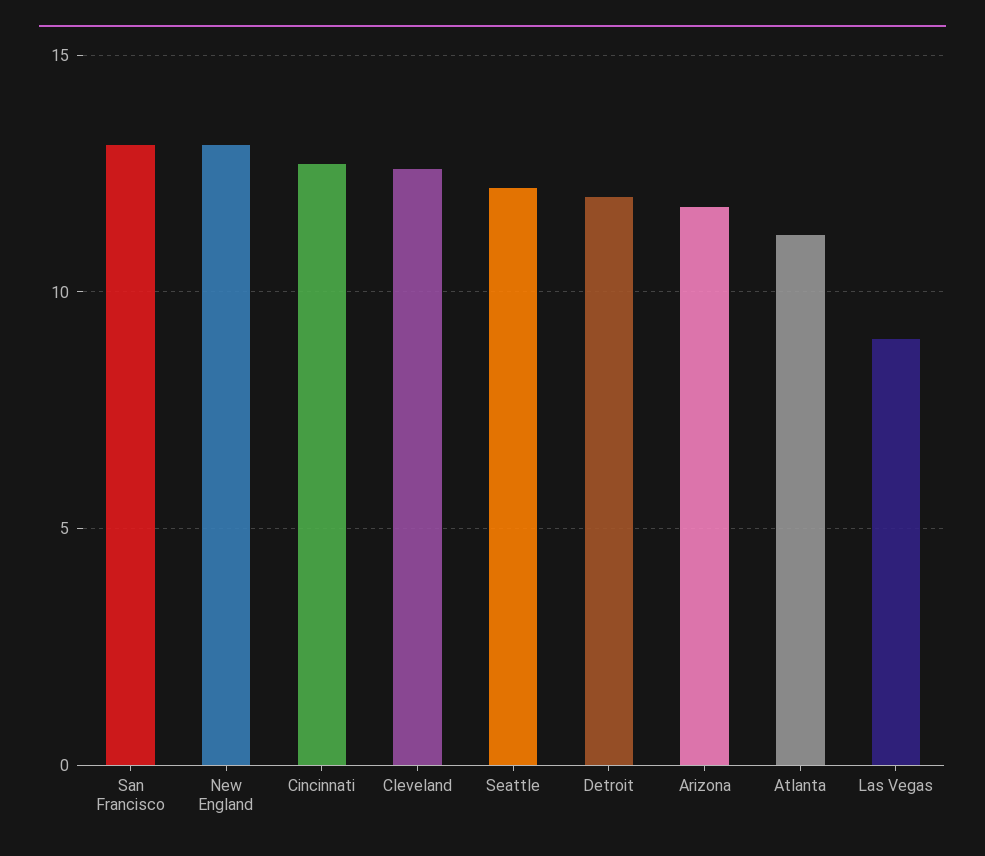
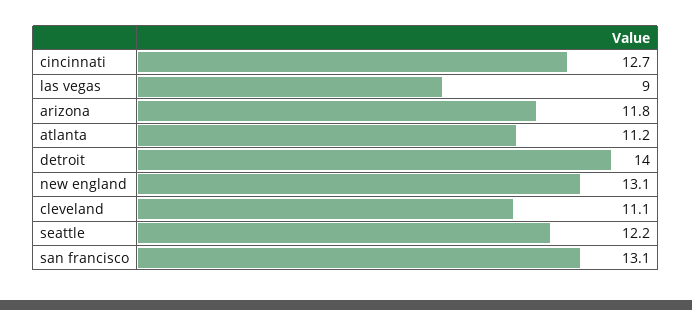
Cleveland: 12.5 -> 11.1
Detroit: 12 -> 14

